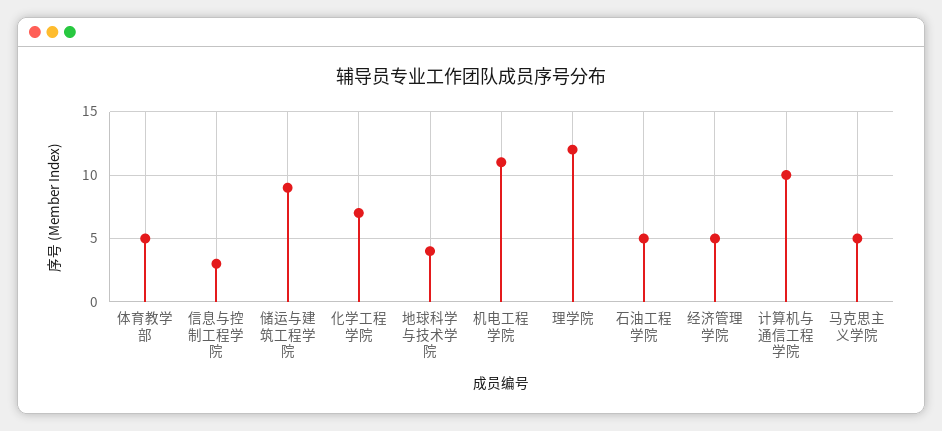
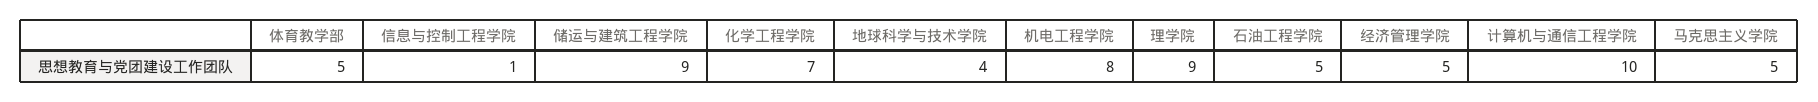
信息与控制工程学院: 3 -> 1
机电工程学院: 11 -> 8
理学院: 12 -> 9

